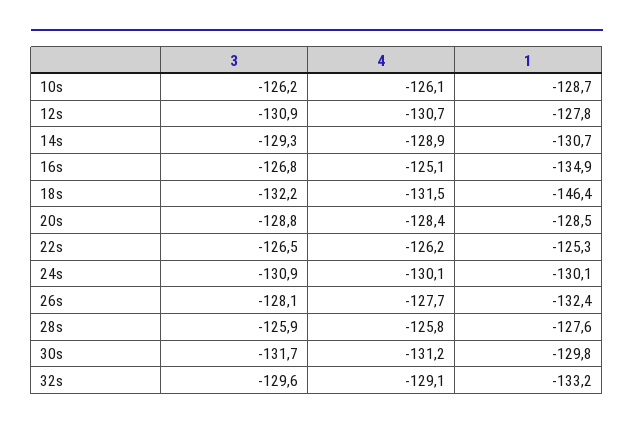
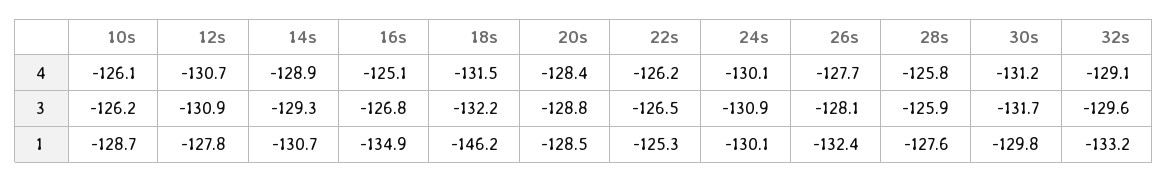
1, 18s: -146.4 -> -146.2

